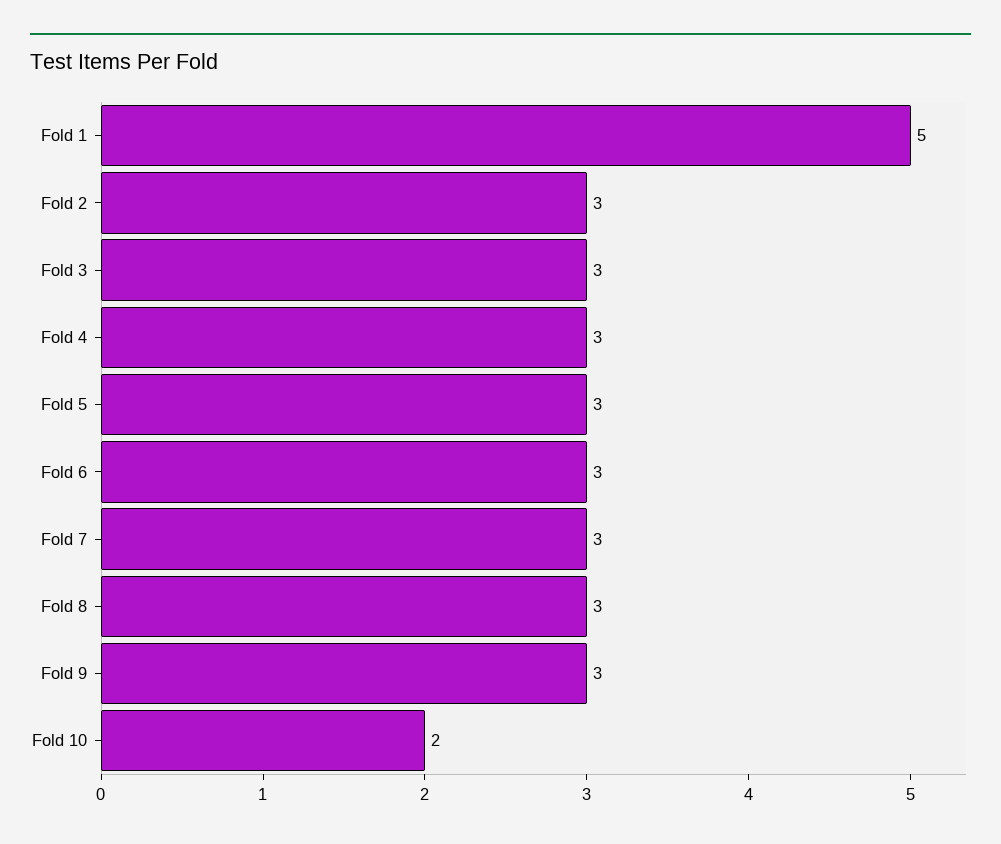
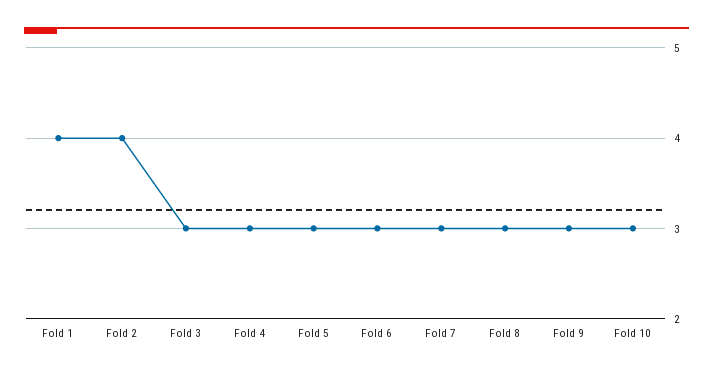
Fold 1: 5 -> 4
Fold 2: 3 -> 4
Fold 10: 2 -> 3

